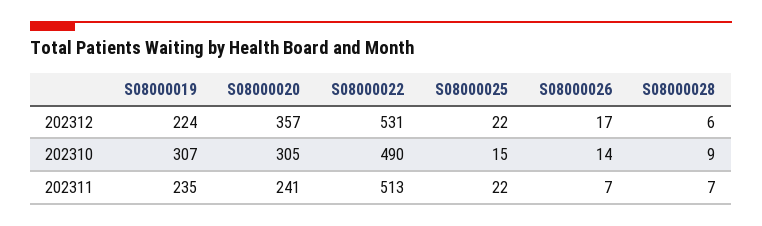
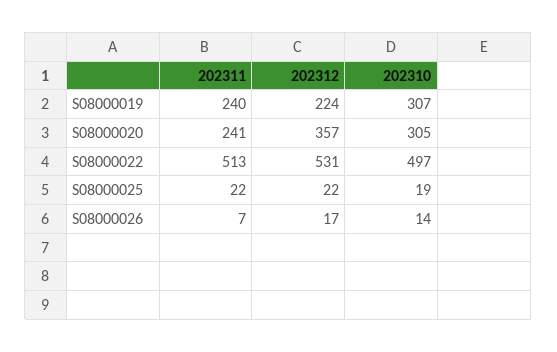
S08000028, 202312: 6 -> none
S08000022, 202310: 490 -> 497
S08000025, 202310: 15 -> 19
S08000028, 202310: 9 -> none
S08000019, 202311: 235 -> 240
S08000028, 202311: 7 -> none

